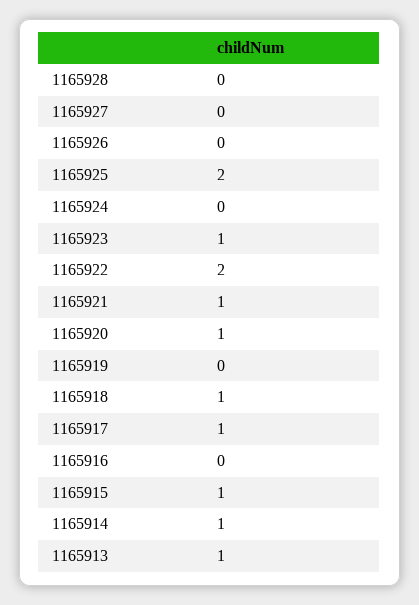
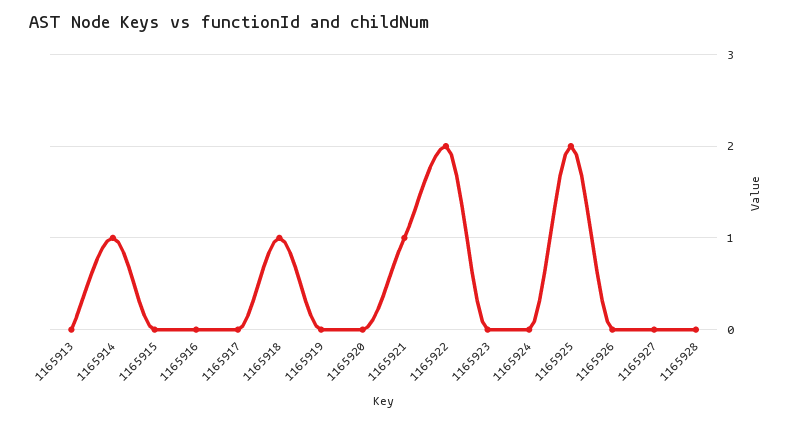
1165923: 1 -> 0
1165920: 1 -> 0
1165917: 1 -> 0
1165915: 1 -> 0
1165913: 1 -> 0

